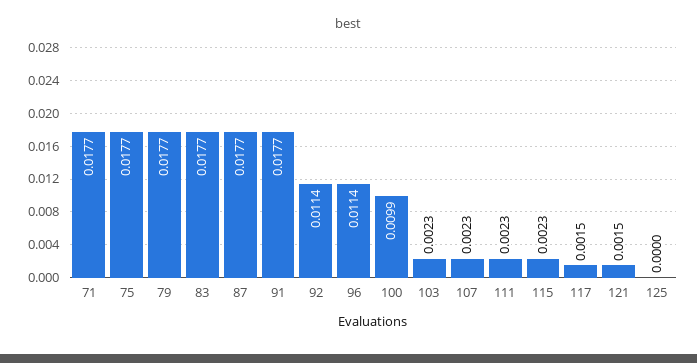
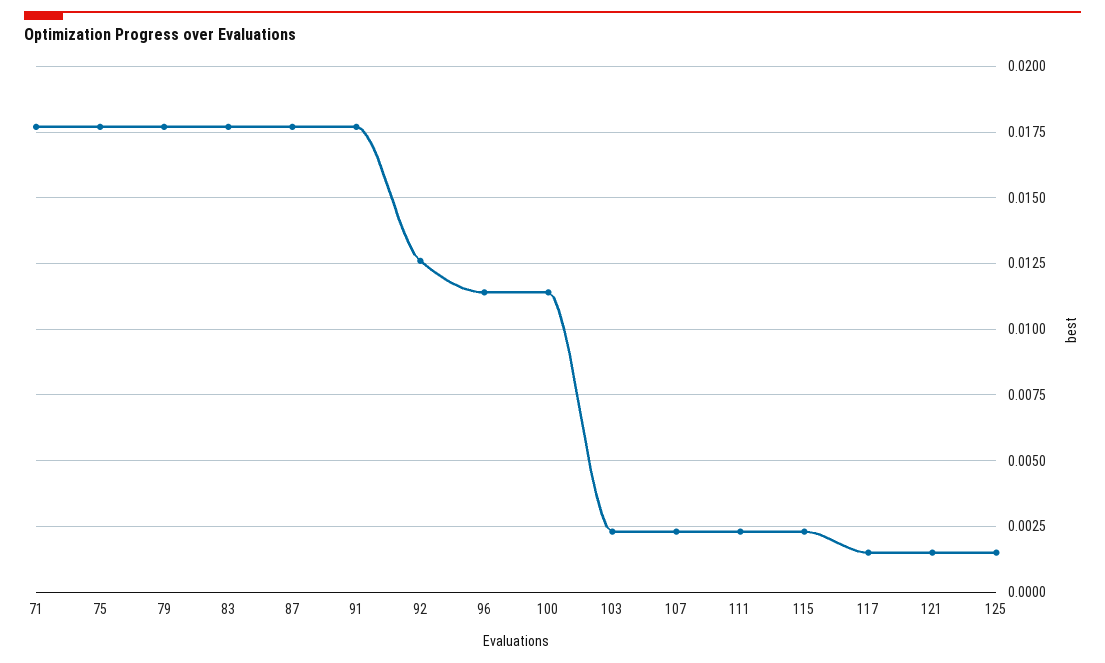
92: 0.0114 -> 0.0125
100: 0.0099 -> 0.0115
125: 0 -> 0.0015

